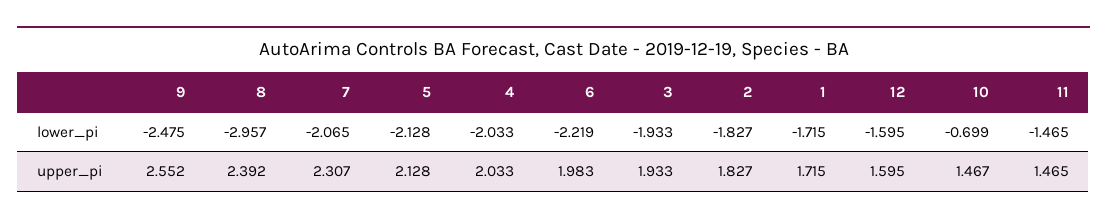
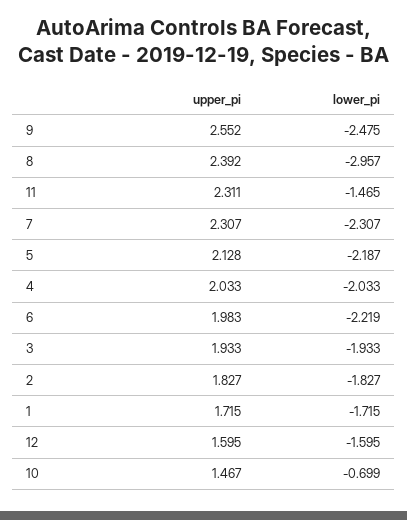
7, lower_pi: -2.065 -> -2.307
5, lower_pi: -2.128 -> -2.187
11, upper_pi: 1.465 -> 2.311

